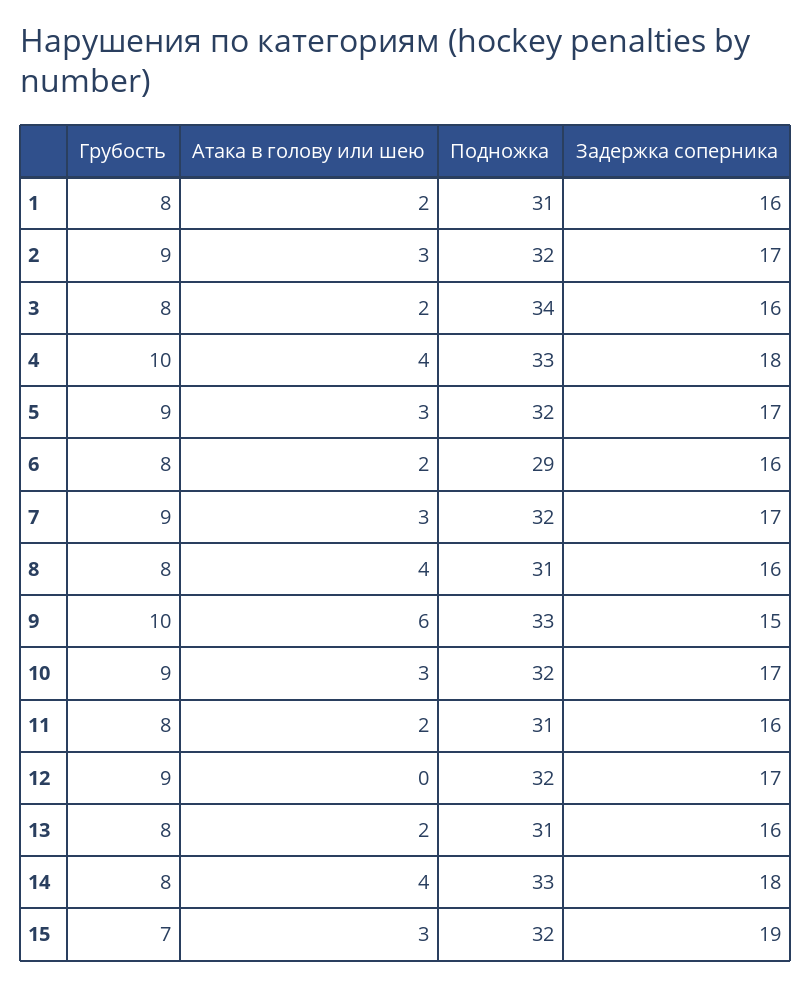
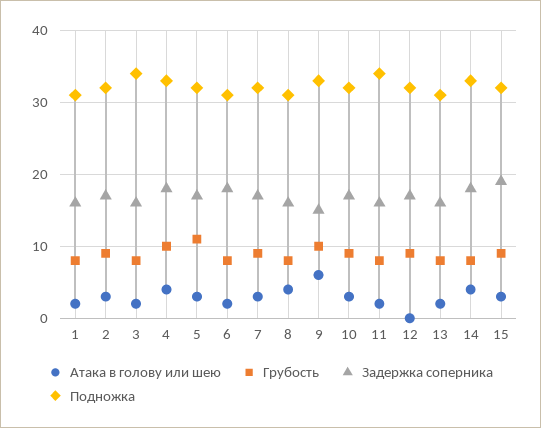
Грубость, 5: 9 -> 11
Подножка, 6: 29 -> 31
Задержка соперника, 6: 16 -> 18
Подножка, 11: 31 -> 34
Грубость, 15: 7 -> 9

